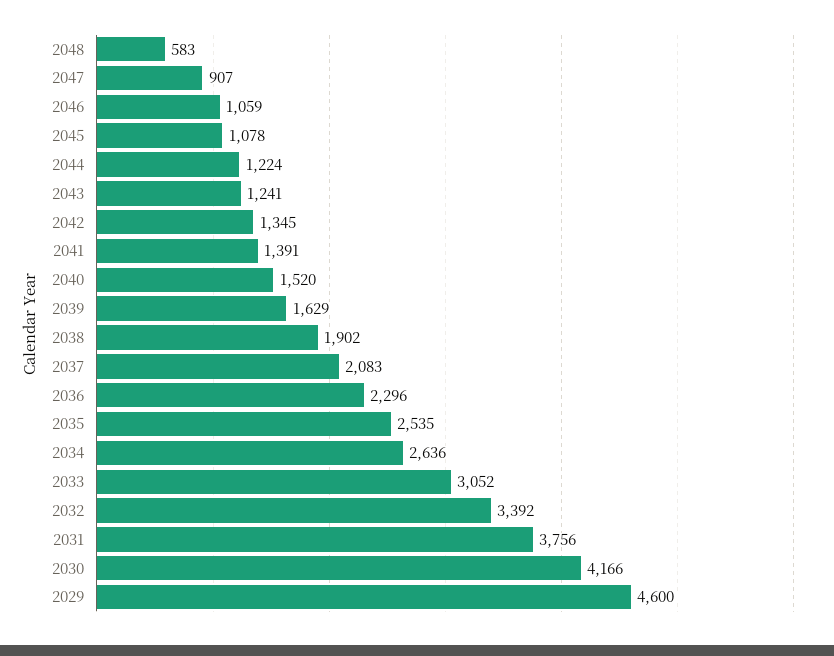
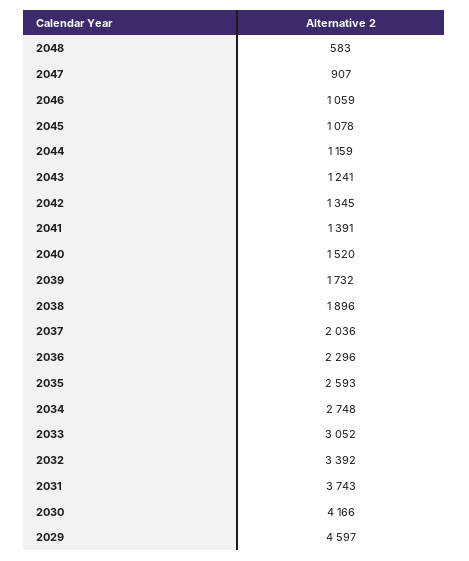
2044: 1224 -> 1159
2039: 1629 -> 1732
2038: 1902 -> 1896
2037: 2083 -> 2036
2035: 2535 -> 2593
2034: 2636 -> 2748
2031: 3756 -> 3743
2029: 4600 -> 4597

